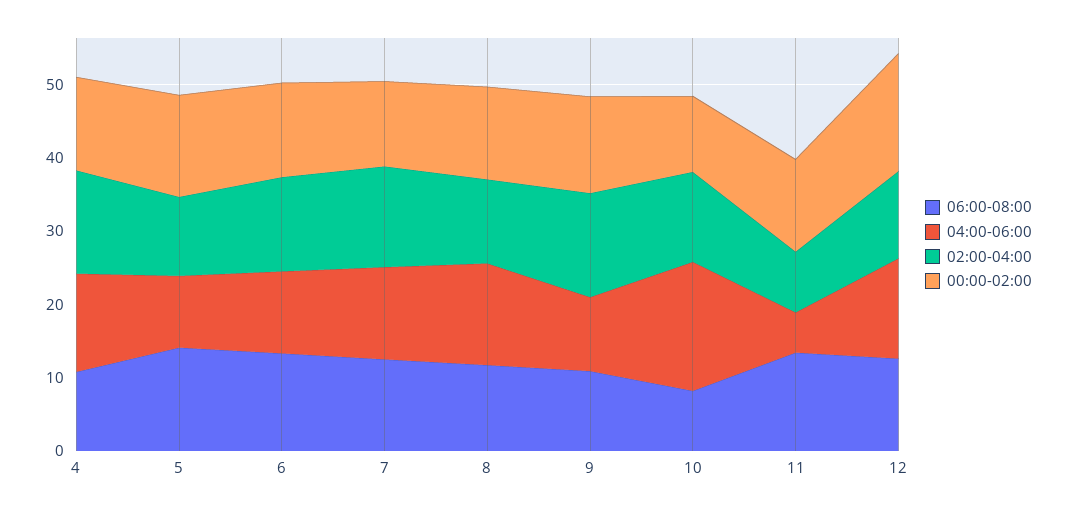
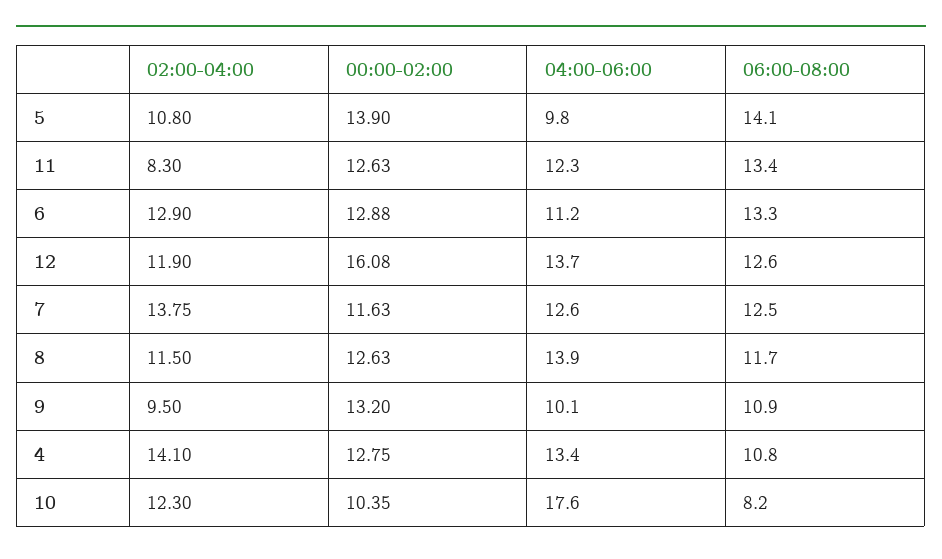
02:00-04:00, 9: 14 -> 9.5
04:00-06:00, 11: 6 -> 12.3

